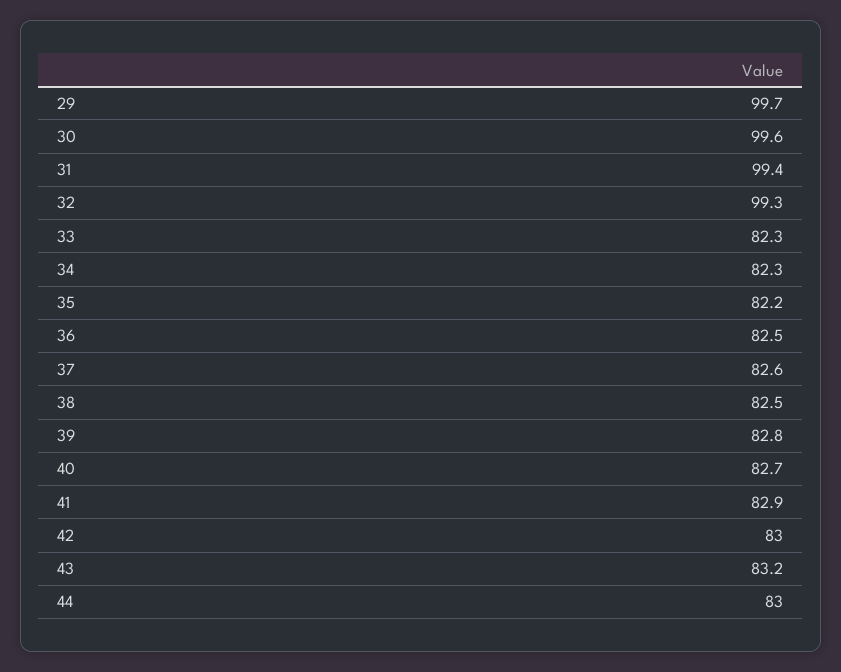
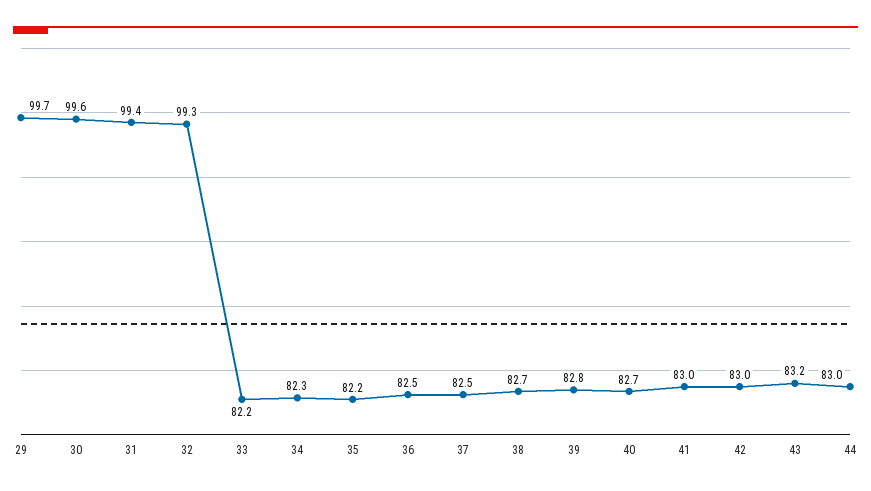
33: 82.3 -> 82.2
37: 82.6 -> 82.5
38: 82.5 -> 82.7
41: 82.9 -> 83

